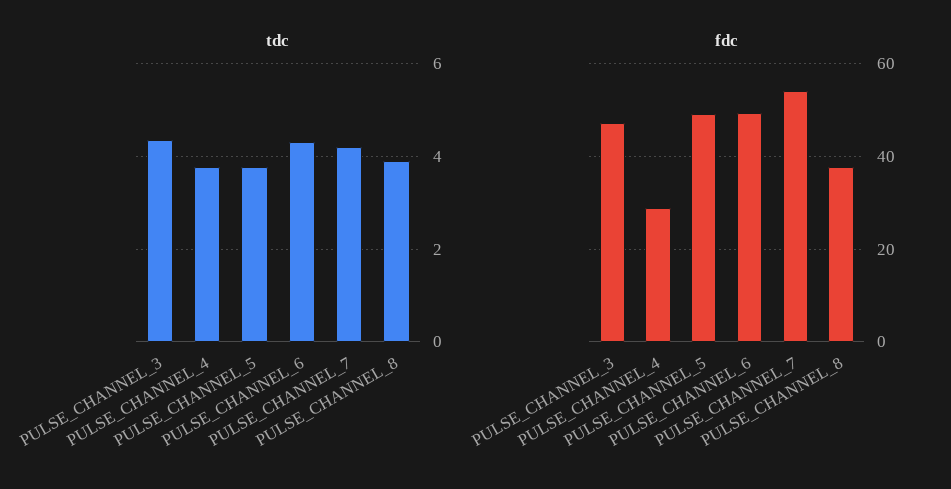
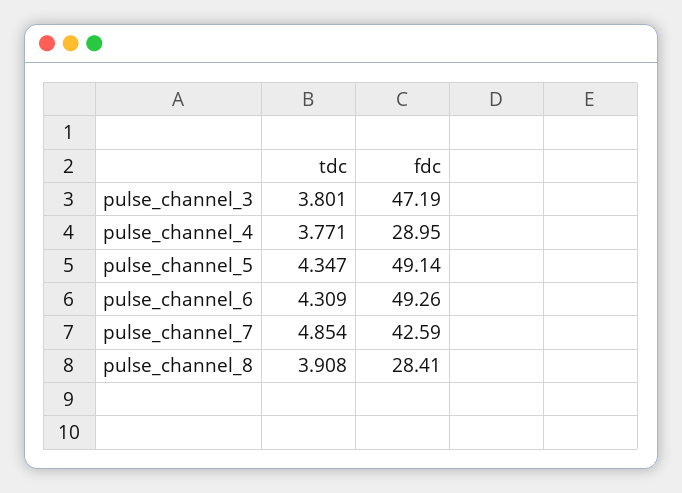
tdc, PULSE_CHANNEL_3: 4.4 -> 3.801
tdc, PULSE_CHANNEL_5: 3.8 -> 4.347
tdc, PULSE_CHANNEL_7: 4.2 -> 4.854
fdc, PULSE_CHANNEL_7: 54 -> 42.59
fdc, PULSE_CHANNEL_8: 38 -> 28.41

